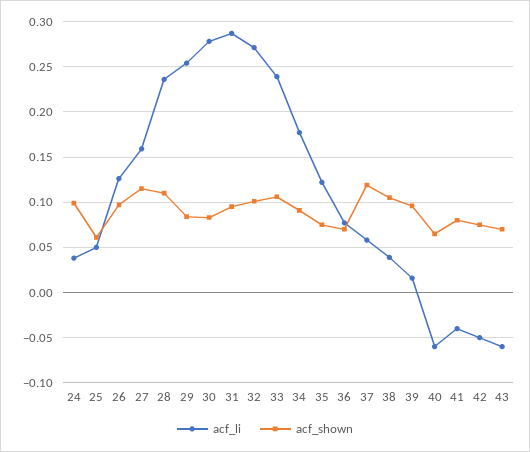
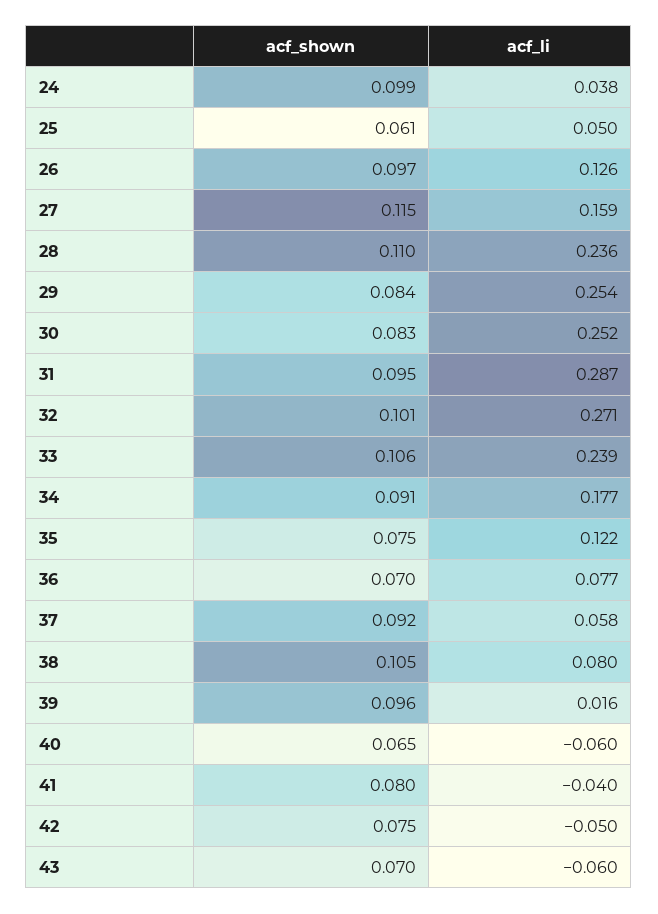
acf_li, 30: 0.28 -> 0.252
acf_shown, 37: 0.12 -> 0.092
acf_li, 38: 0.04 -> 0.08

